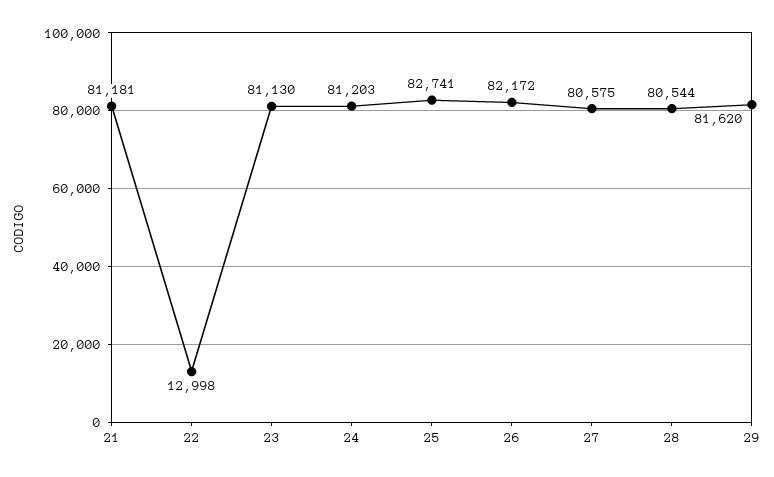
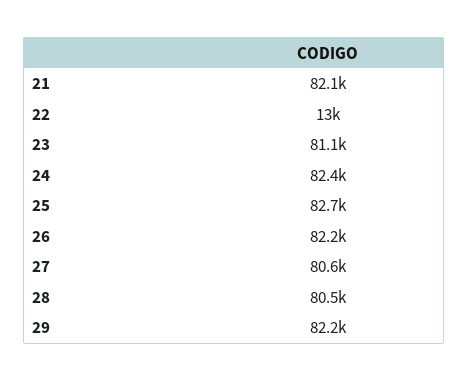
21: 81181 -> 82100
24: 81203 -> 82400
29: 81620 -> 82200

